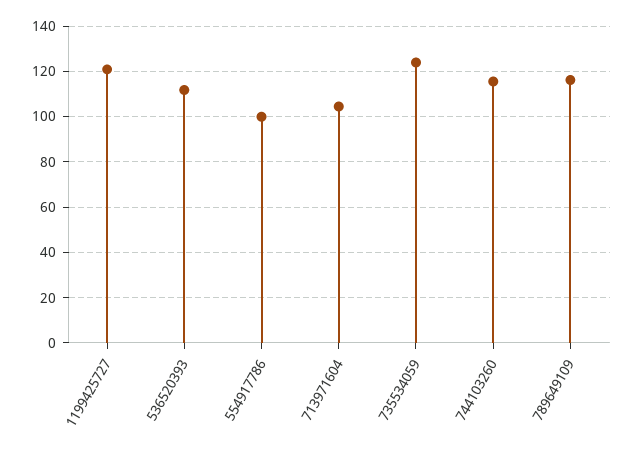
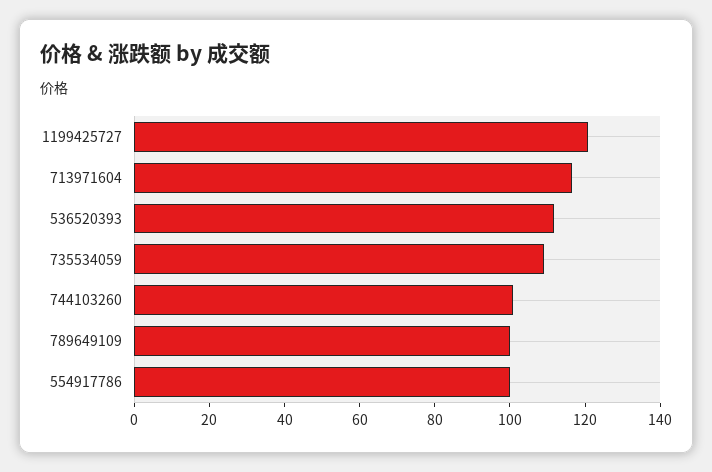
713971604: 105 -> 115
735534059: 125 -> 110
744103260: 115 -> 100
789649109: 115 -> 100

